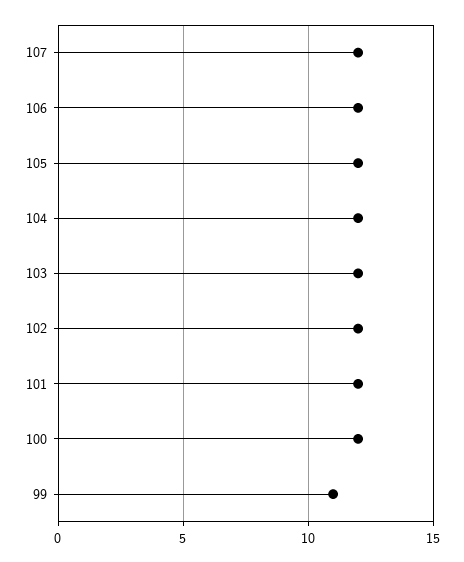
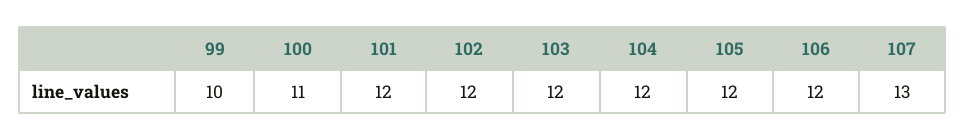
107: 12 -> 13
100: 12 -> 11
99: 11 -> 10

